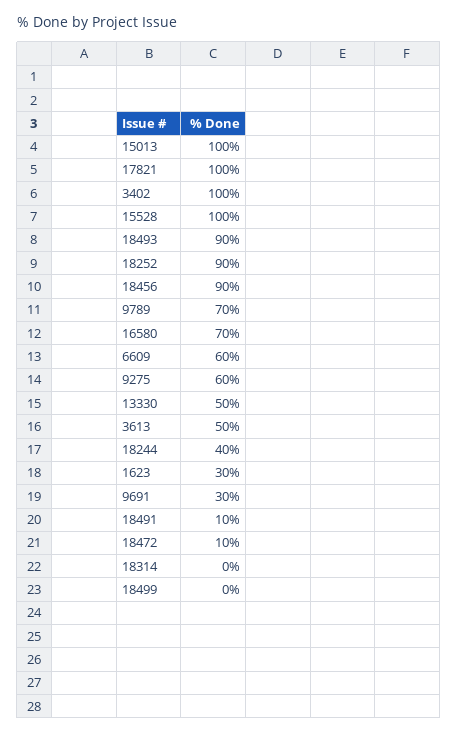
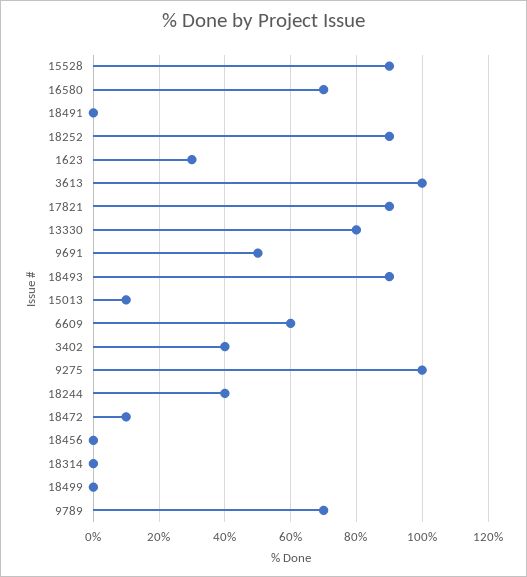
15013: 100 -> 10
17821: 100 -> 90
3402: 100 -> 40
15528: 100 -> 90
18456: 90 -> 0
9275: 60 -> 100
13330: 50 -> 80
3613: 50 -> 100
9691: 30 -> 50
18491: 10 -> 0

